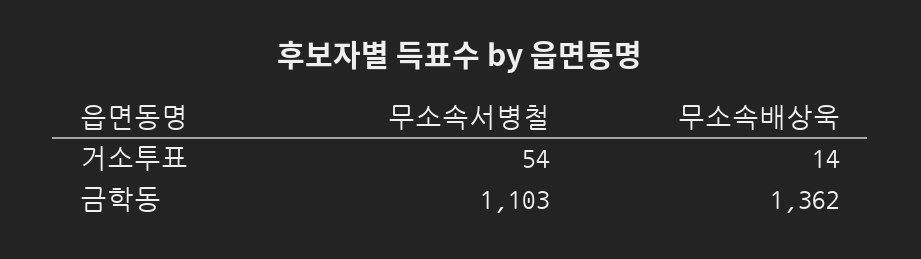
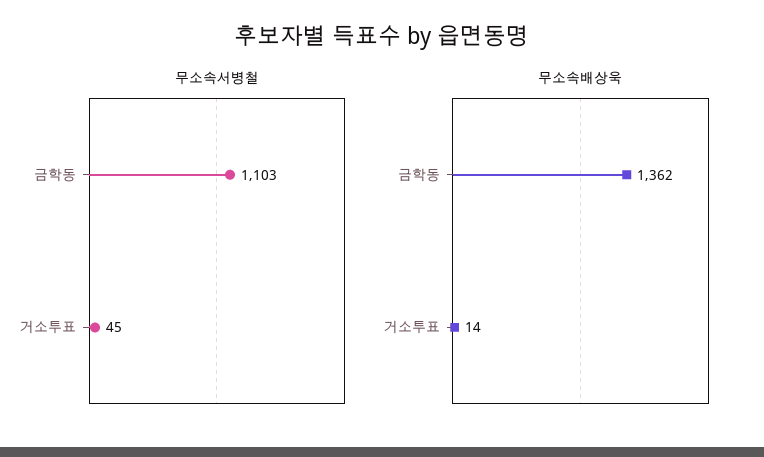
무소속서병철, 거소투표: 54 -> 45

